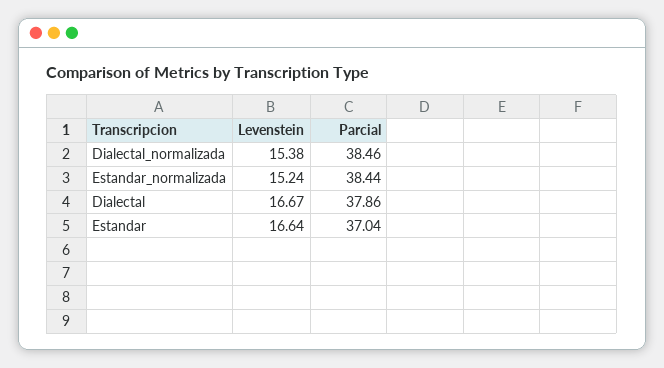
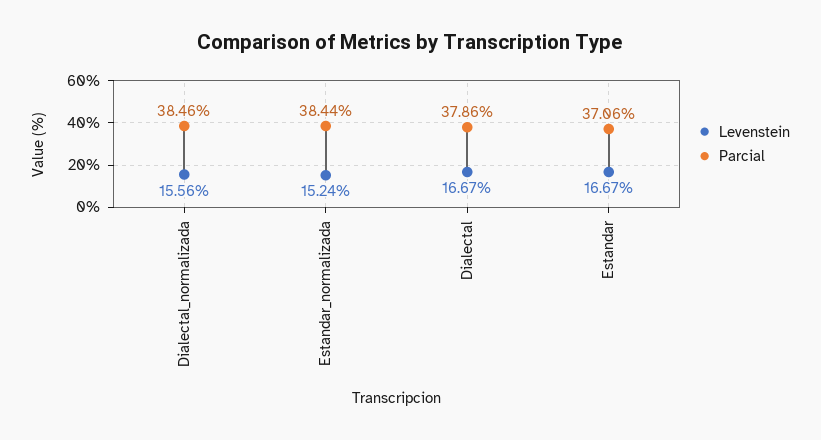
Levenstein, Dialectal_normalizada: 15.38 -> 15.56
Levenstein, Estandar: 16.64 -> 16.67
Parcial, Estandar: 37.04 -> 37.06

